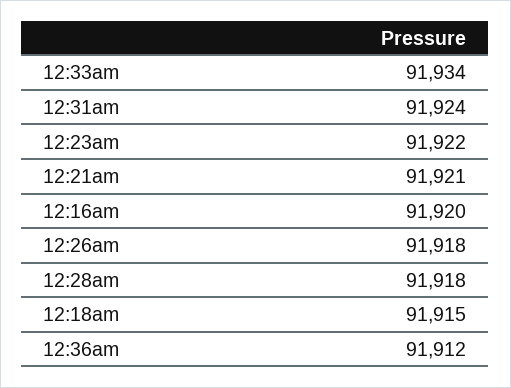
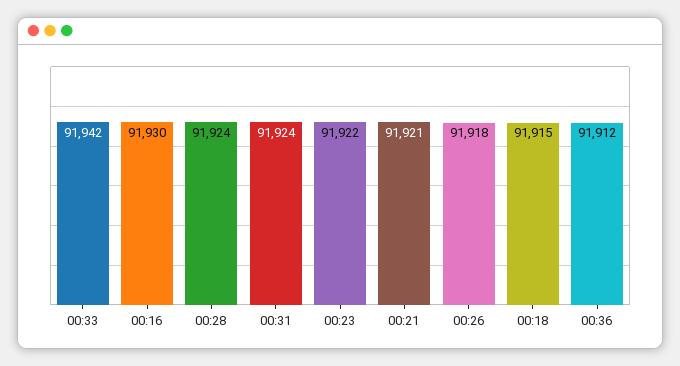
12:33am: 91934 -> 91942
12:16am: 91920 -> 91930
12:28am: 91918 -> 91924

